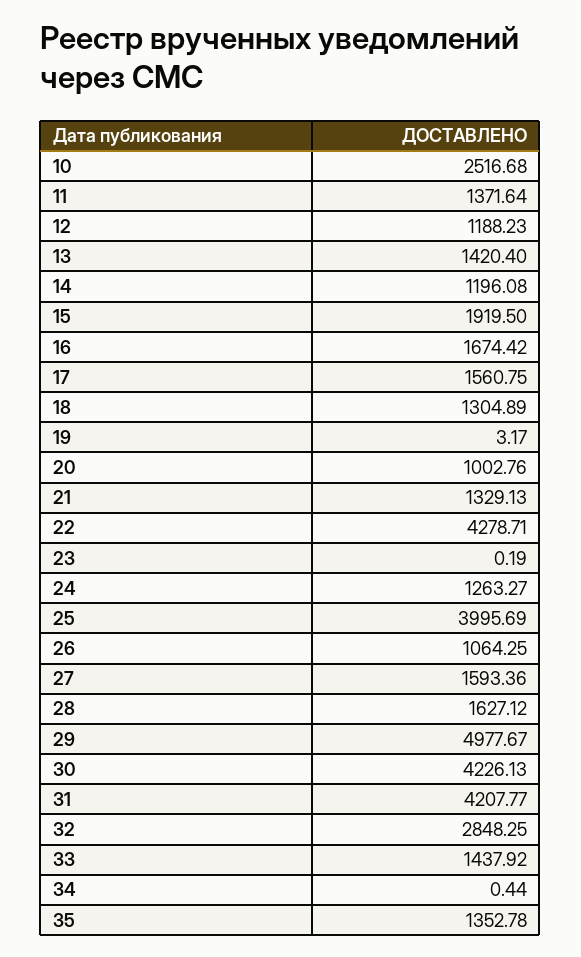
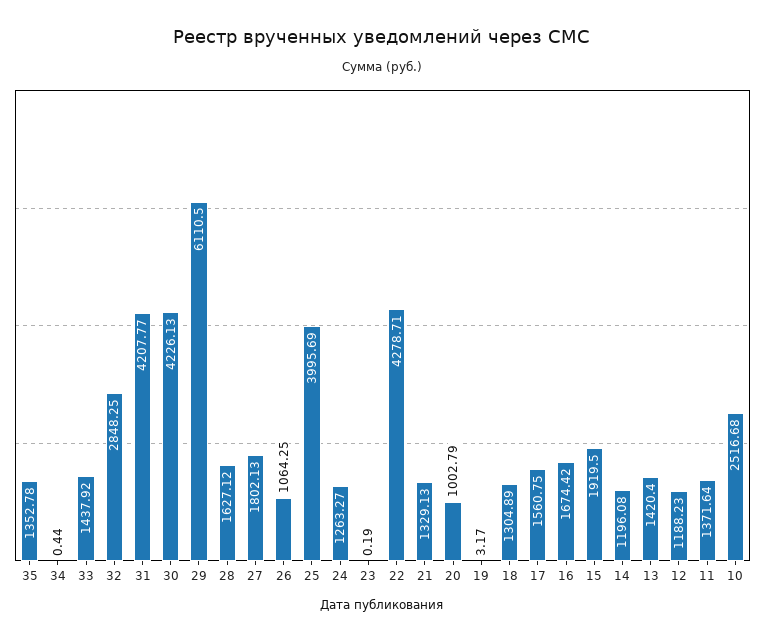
20: 1002.76 -> 1002.79
27: 1593.36 -> 1802.13
29: 4977.67 -> 6110.5

